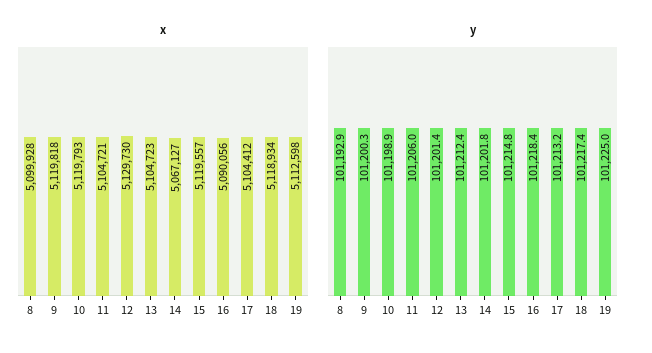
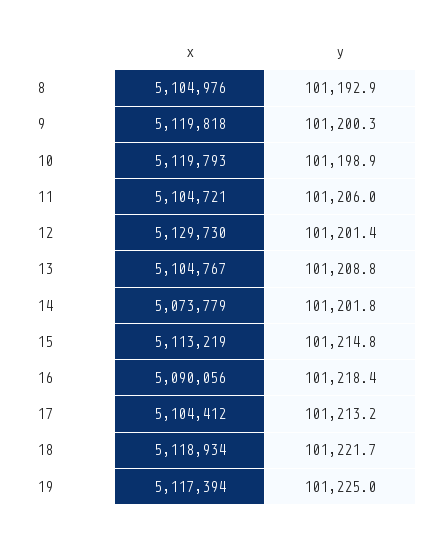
x, 8: 5099928 -> 5104976
x, 13: 5104723 -> 5104767
x, 14: 5067127 -> 5073779
x, 15: 5119557 -> 5113219
x, 19: 5112598 -> 5117394
y, 13: 101212.4 -> 101208.8
y, 18: 101217.4 -> 101221.7

